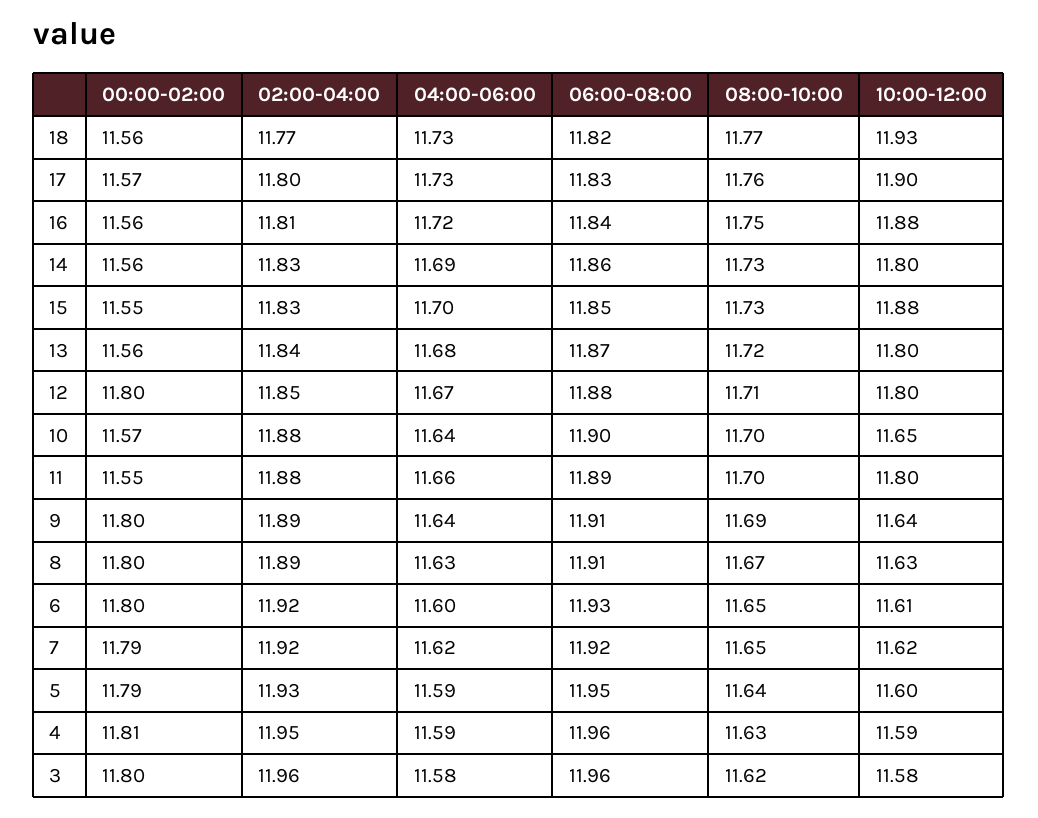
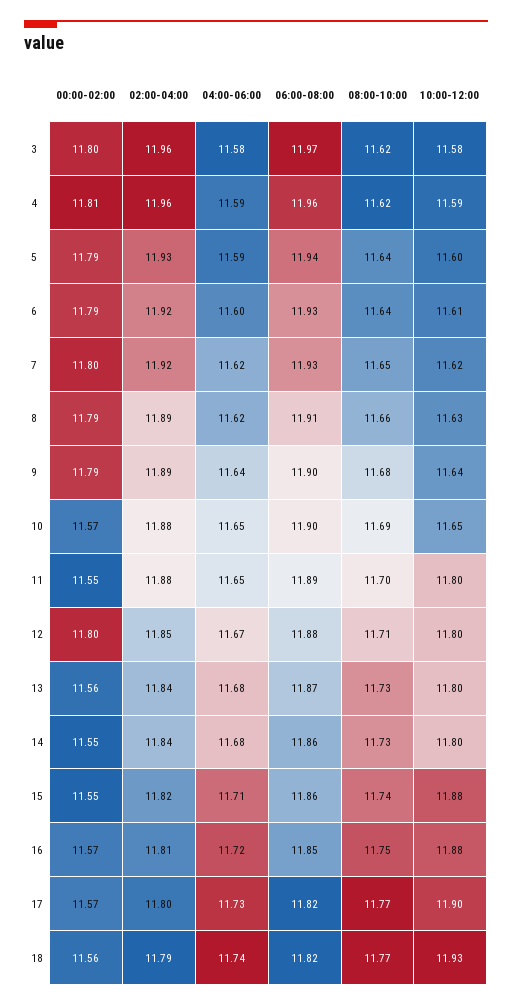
02:00-04:00, 18: 11.77 -> 11.79
04:00-06:00, 18: 11.73 -> 11.74
06:00-08:00, 17: 11.83 -> 11.82
08:00-10:00, 17: 11.76 -> 11.77
00:00-02:00, 16: 11.56 -> 11.57
06:00-08:00, 16: 11.84 -> 11.85
00:00-02:00, 14: 11.56 -> 11.55
02:00-04:00, 14: 11.83 -> 11.84
04:00-06:00, 14: 11.69 -> 11.68
02:00-04:00, 15: 11.83 -> 11.82
04:00-06:00, 15: 11.7 -> 11.71
06:00-08:00, 15: 11.85 -> 11.86
08:00-10:00, 15: 11.73 -> 11.74
08:00-10:00, 13: 11.72 -> 11.73
04:00-06:00, 10: 11.64 -> 11.65
08:00-10:00, 10: 11.7 -> 11.69
04:00-06:00, 11: 11.66 -> 11.65
00:00-02:00, 9: 11.8 -> 11.79
06:00-08:00, 9: 11.91 -> 11.9
08:00-10:00, 9: 11.69 -> 11.68
00:00-02:00, 8: 11.8 -> 11.79
04:00-06:00, 8: 11.63 -> 11.62
08:00-10:00, 8: 11.67 -> 11.66
00:00-02:00, 6: 11.8 -> 11.79
08:00-10:00, 6: 11.65 -> 11.64
00:00-02:00, 7: 11.79 -> 11.8
06:00-08:00, 7: 11.92 -> 11.93
06:00-08:00, 5: 11.95 -> 11.94
02:00-04:00, 4: 11.95 -> 11.96
08:00-10:00, 4: 11.63 -> 11.62
06:00-08:00, 3: 11.96 -> 11.97

